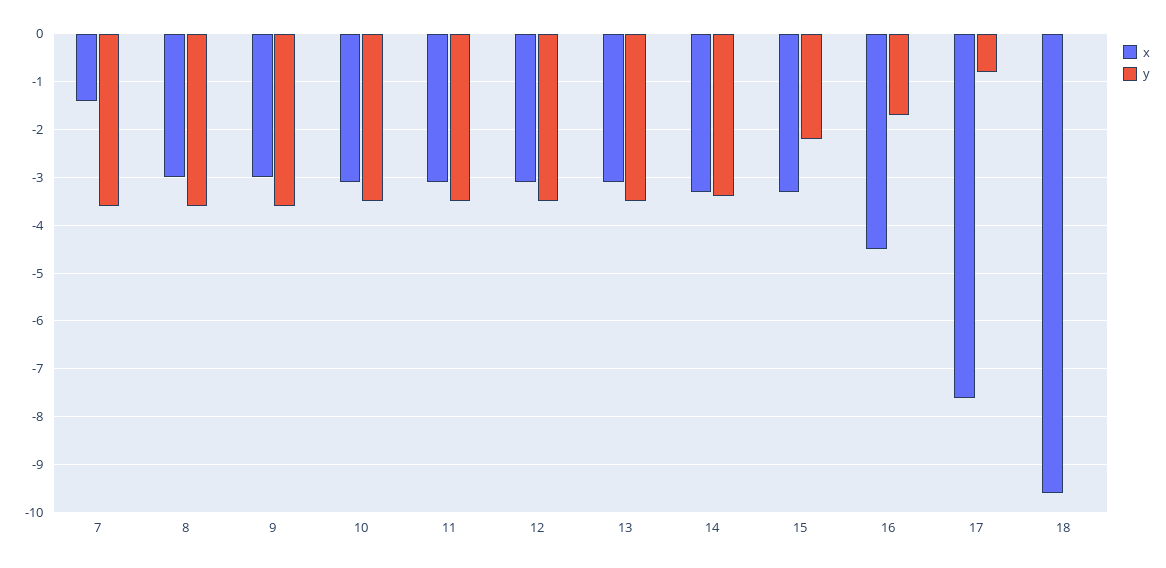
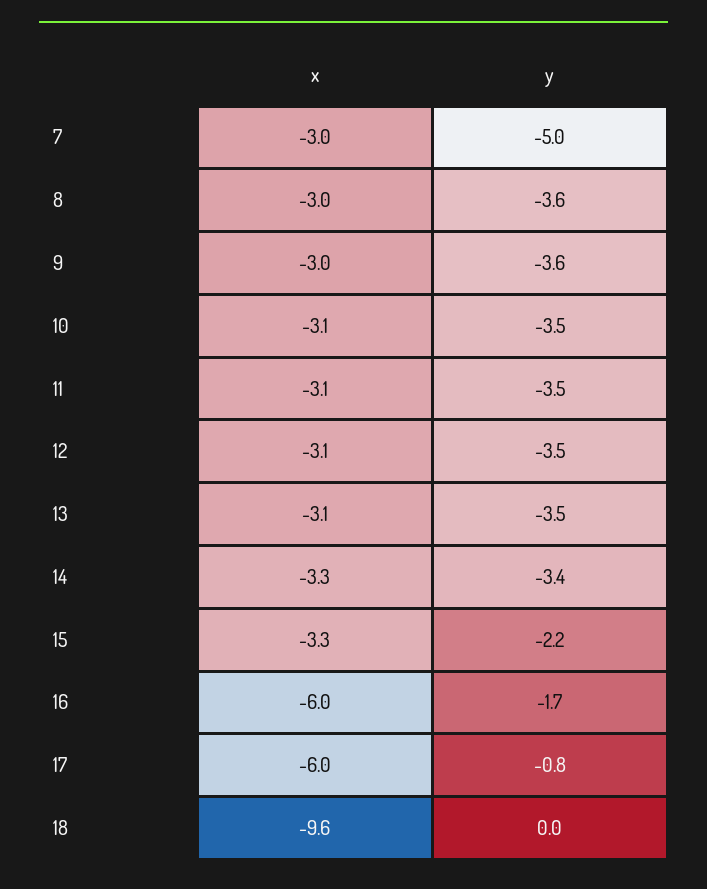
x, 7: -1.5 -> -3
y, 7: -3.5 -> -5
x, 16: -4.5 -> -6
x, 17: -7.5 -> -6

